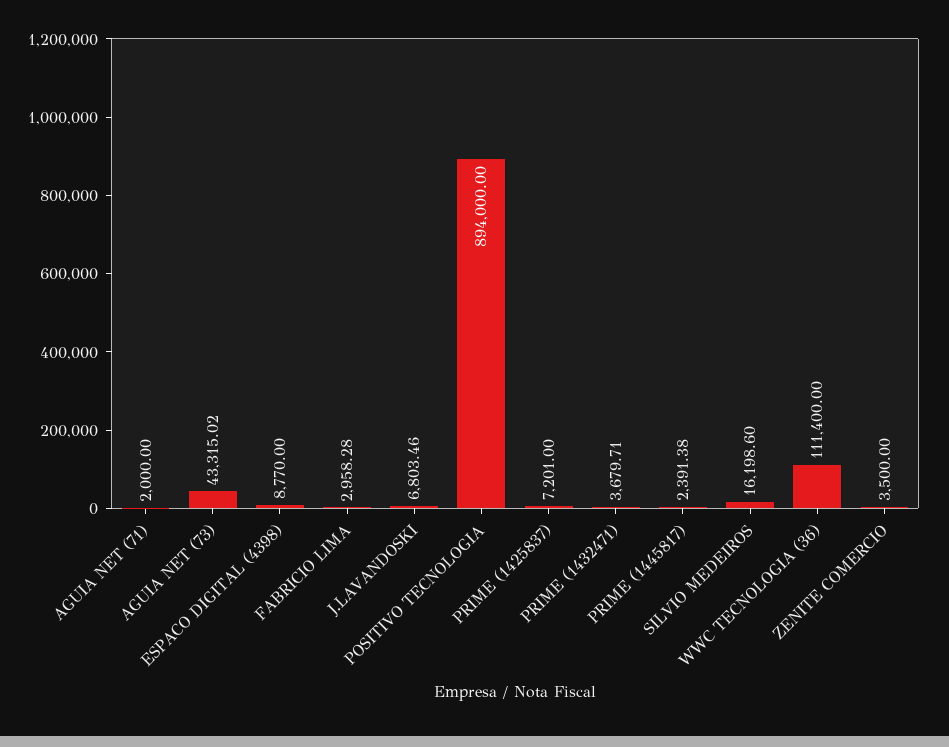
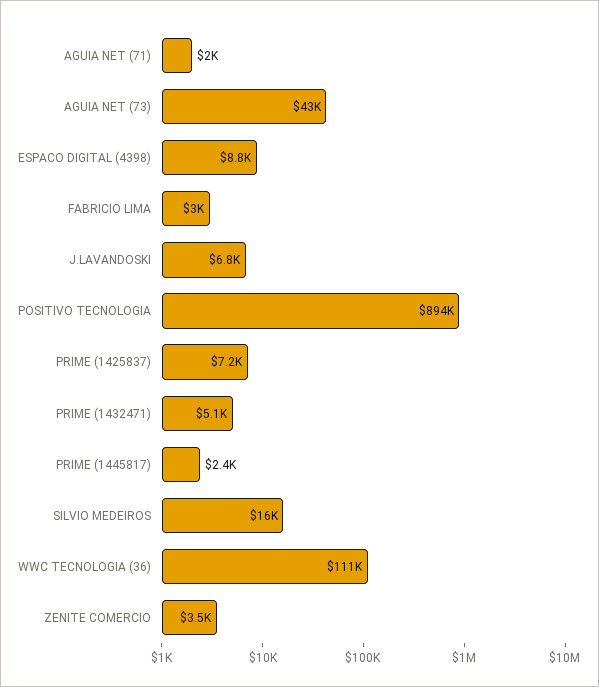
PRIME (1432471): 3679.71 -> 5100

